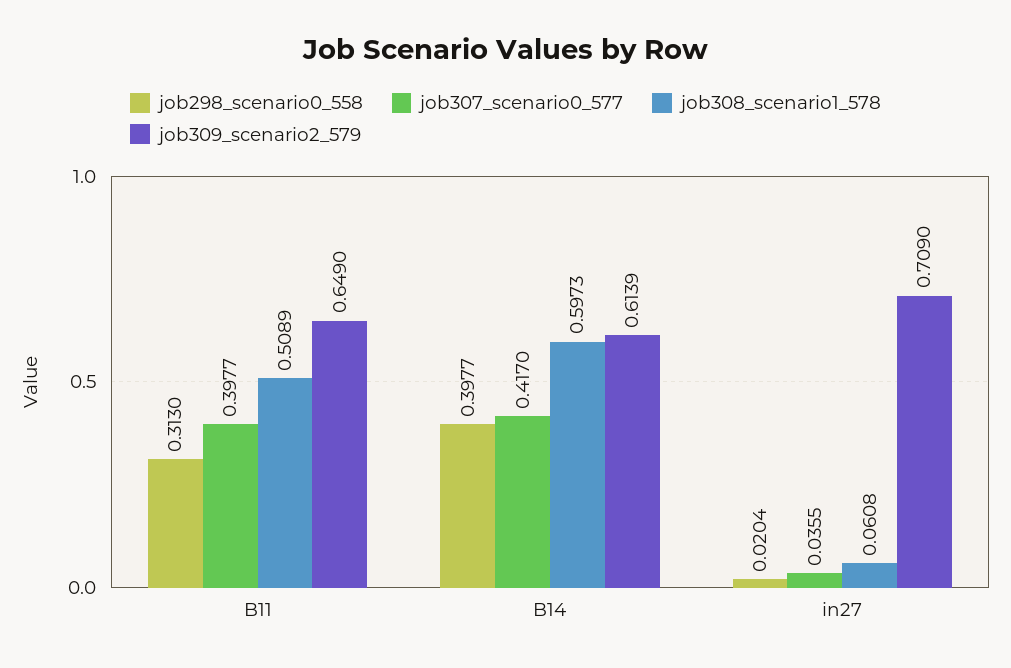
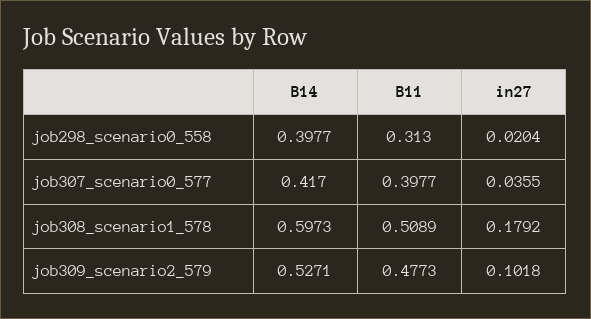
job309_scenario2_579, B11: 0.649 -> 0.4773
job309_scenario2_579, B14: 0.6139 -> 0.5271
job308_scenario1_578, in27: 0.0608 -> 0.1792
job309_scenario2_579, in27: 0.709 -> 0.1018

